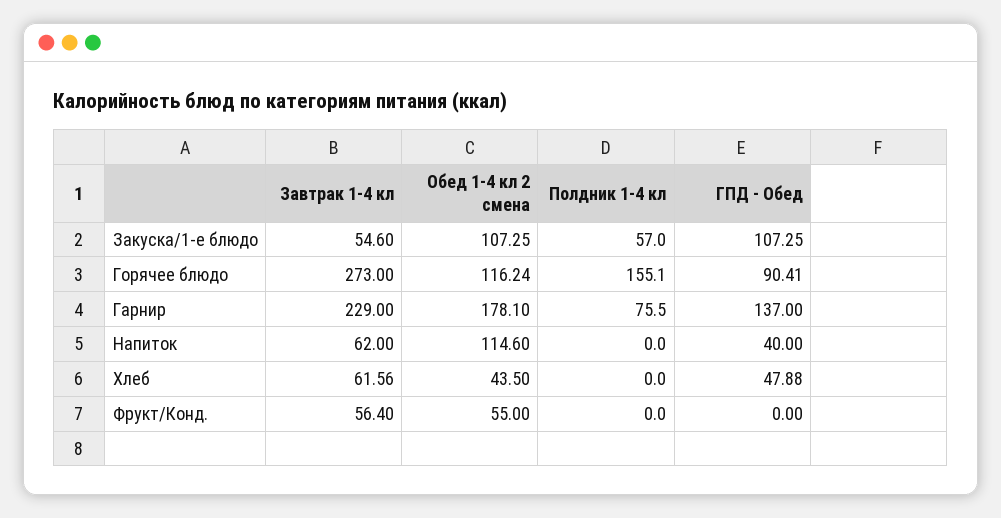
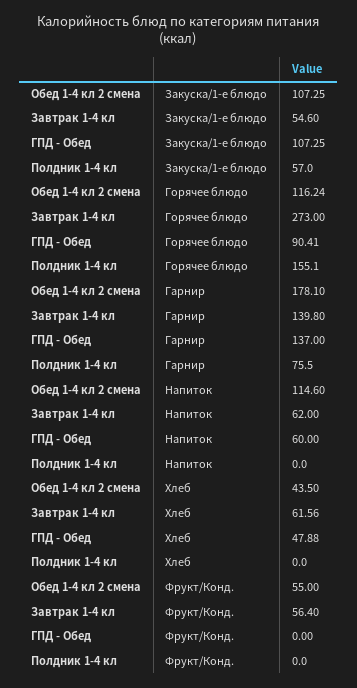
Завтрак 1-4 кл, Гарнир: 229 -> 139.8
ГПД - Обед, Напиток: 40 -> 60

